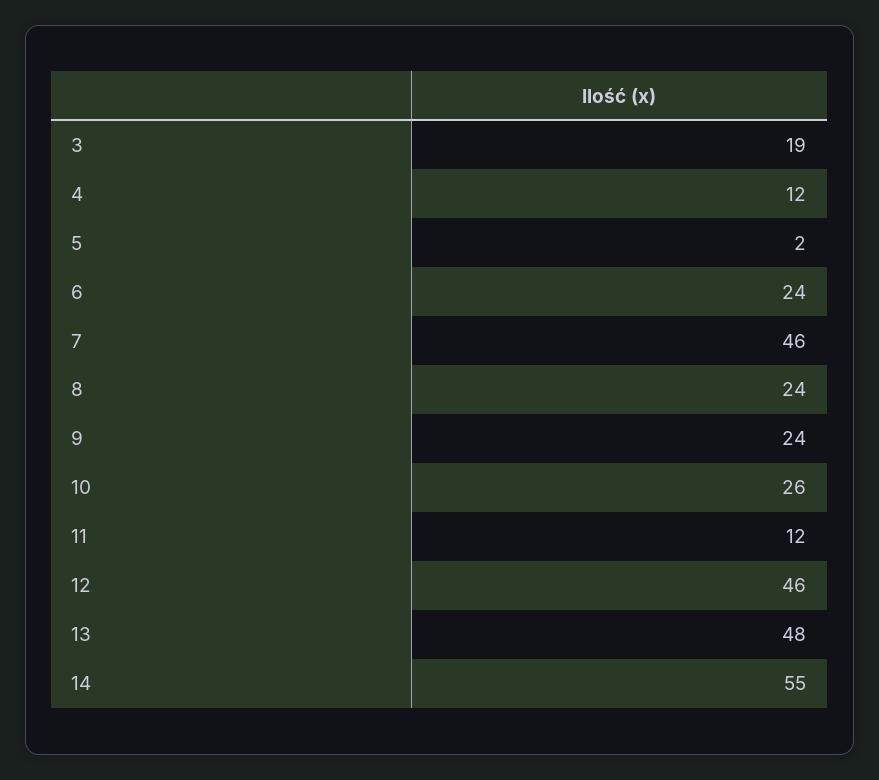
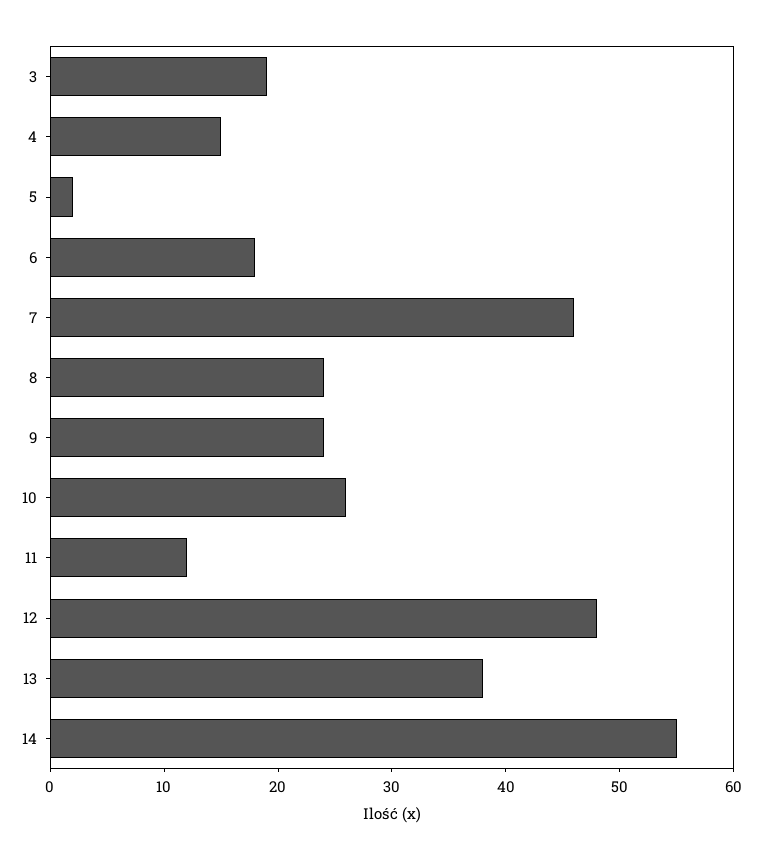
4: 12 -> 15
6: 24 -> 18
12: 46 -> 48
13: 48 -> 38

